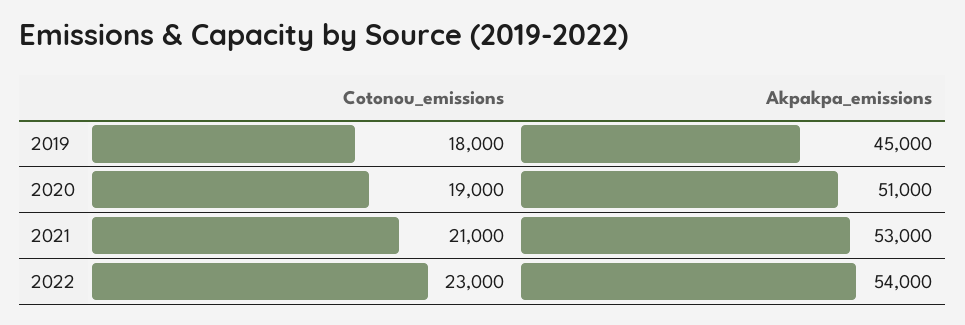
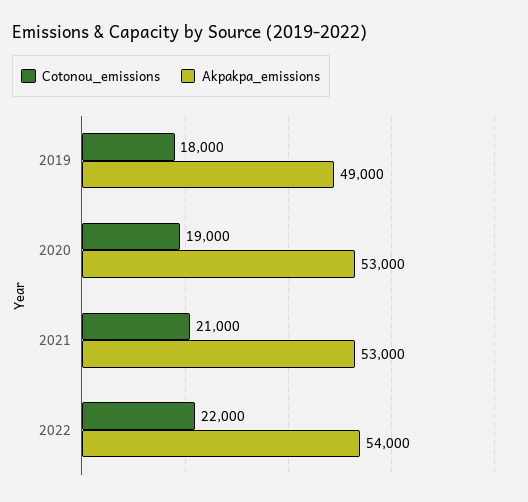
Akpakpa_emissions, 2019: 45000 -> 49000
Akpakpa_emissions, 2020: 51000 -> 53000
Cotonou_emissions, 2022: 23000 -> 22000

